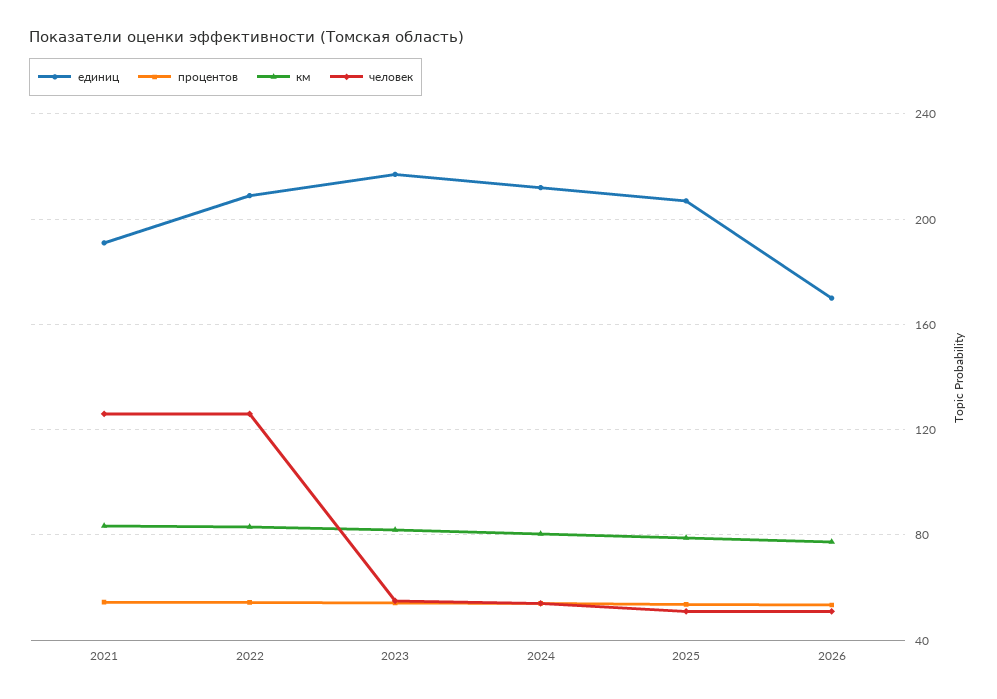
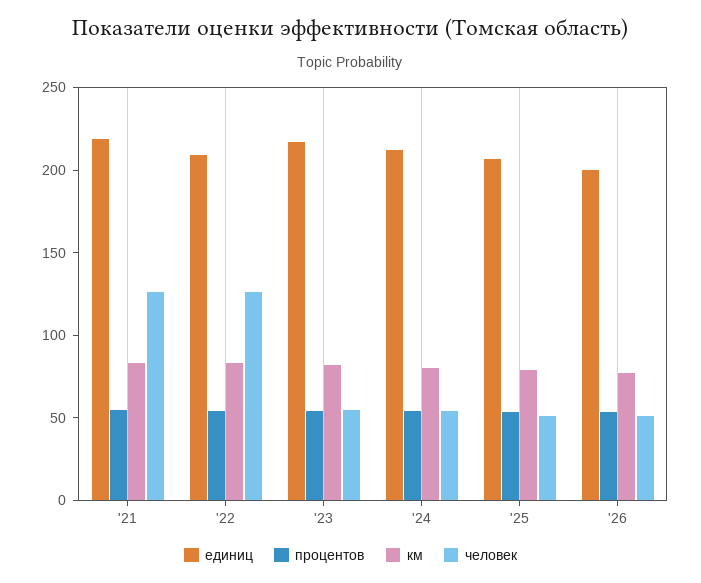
единиц, 2021: 190 -> 220
единиц, 2026: 170 -> 200

